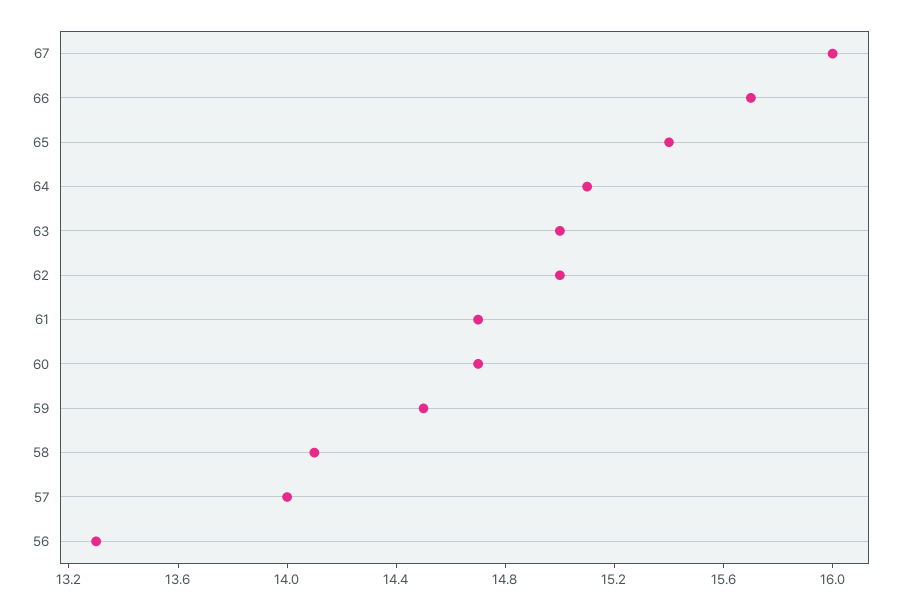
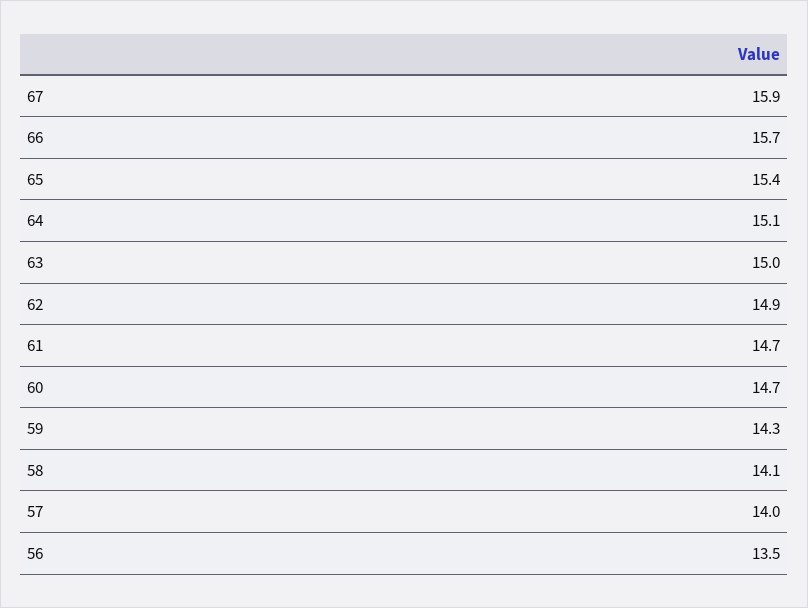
67: 16 -> 15.9
62: 15 -> 14.9
59: 14.5 -> 14.3
56: 13.3 -> 13.5

